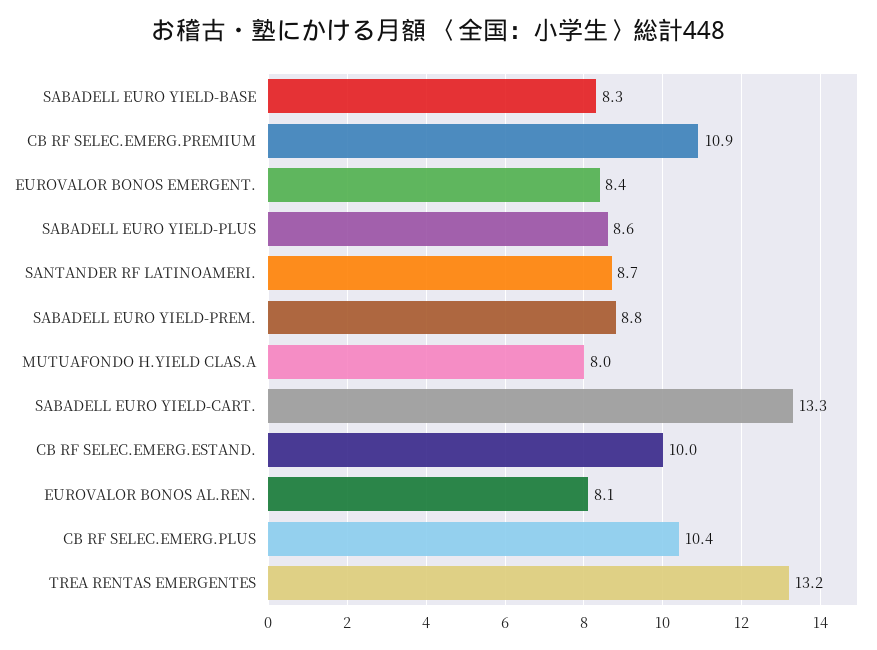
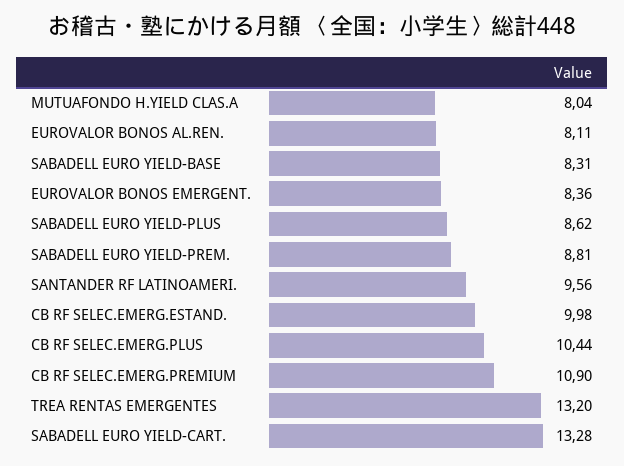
SANTANDER RF LATINOAMERI.: 8.7 -> 9.56

